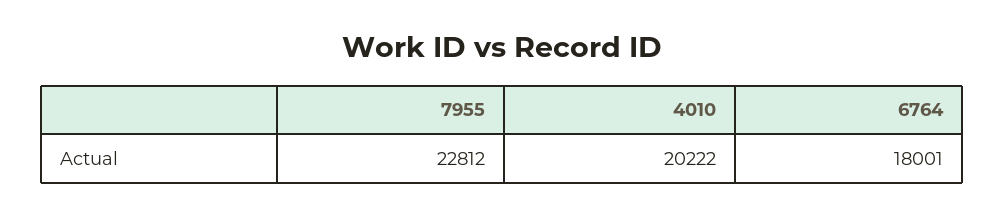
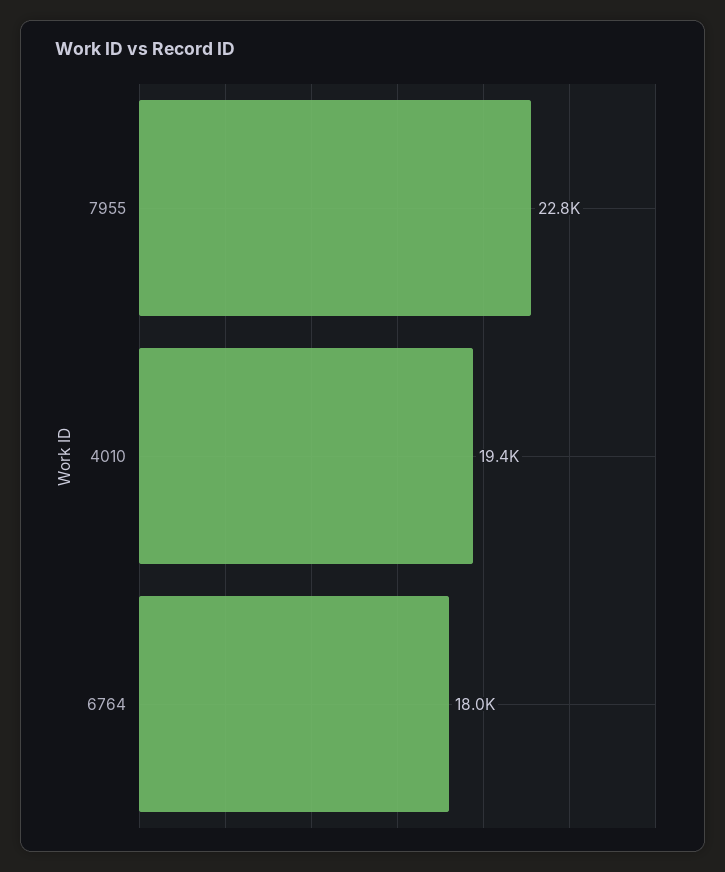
4010: 20222 -> 19400

